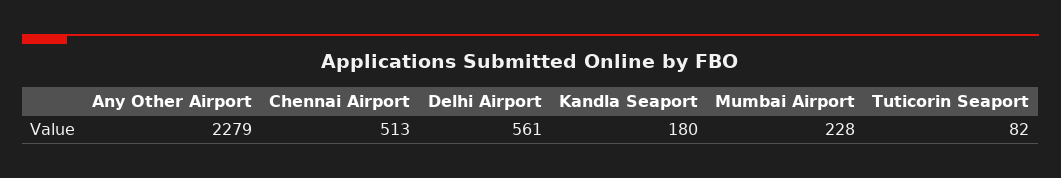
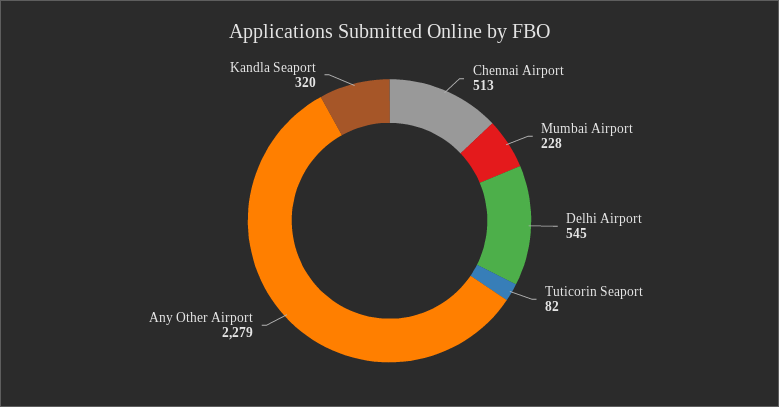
Delhi Airport: 561 -> 545
Kandla Seaport: 180 -> 320

